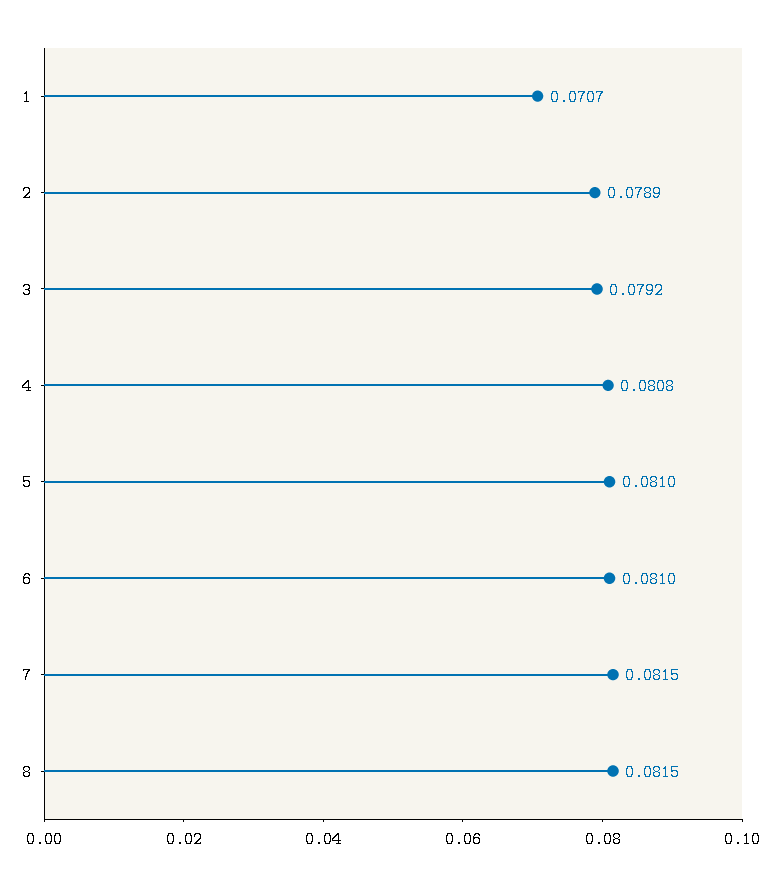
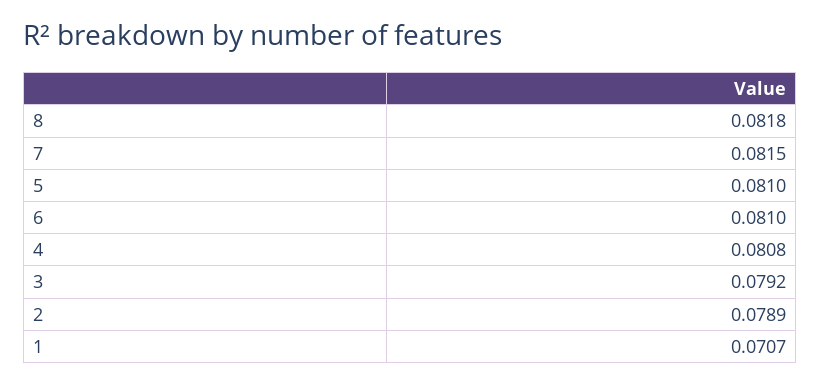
8: 0.0815 -> 0.0818

